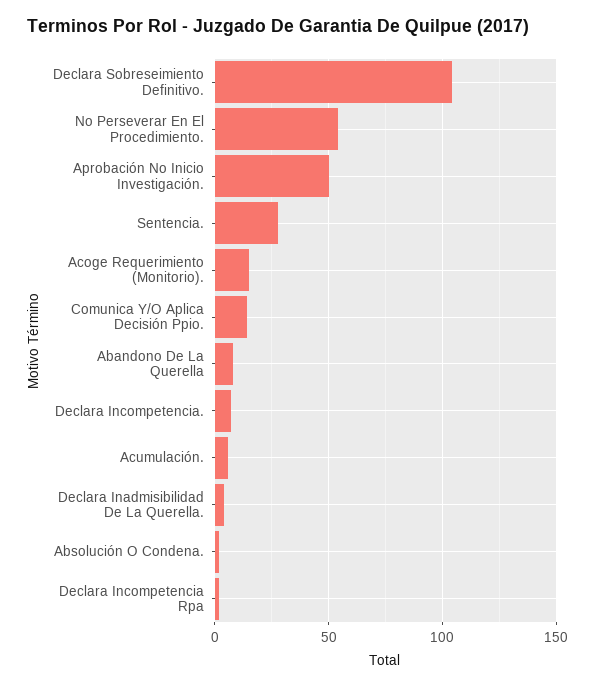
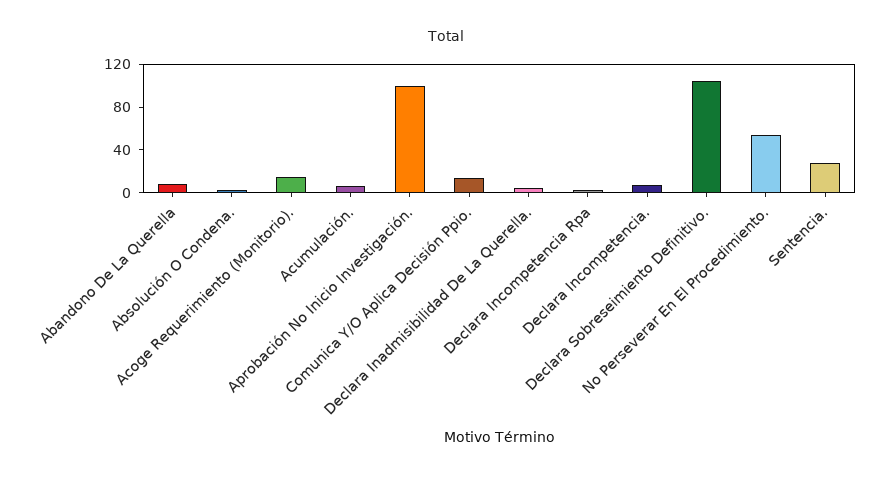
Aprobación No Inicio Investigación.: 50 -> 100

